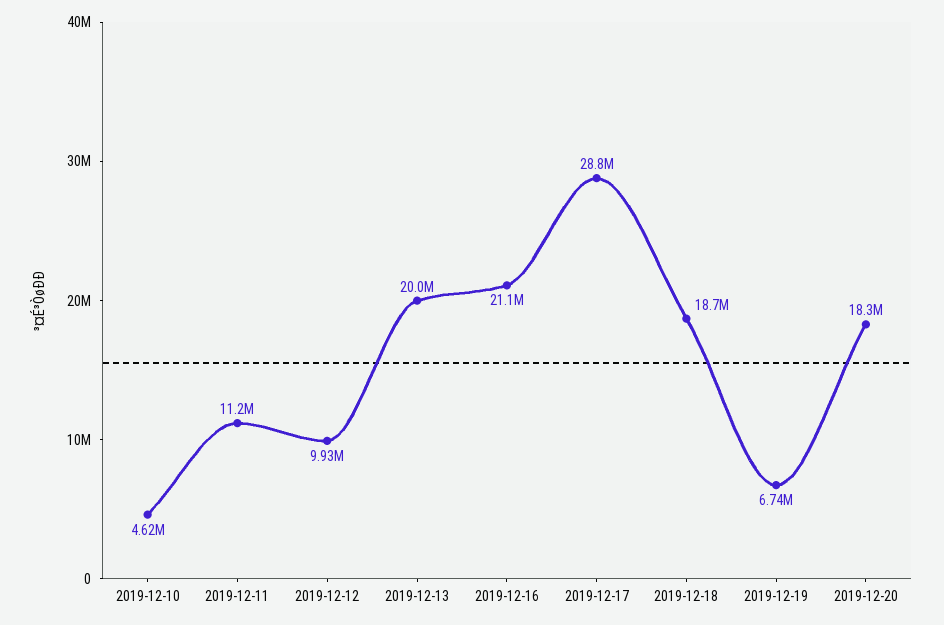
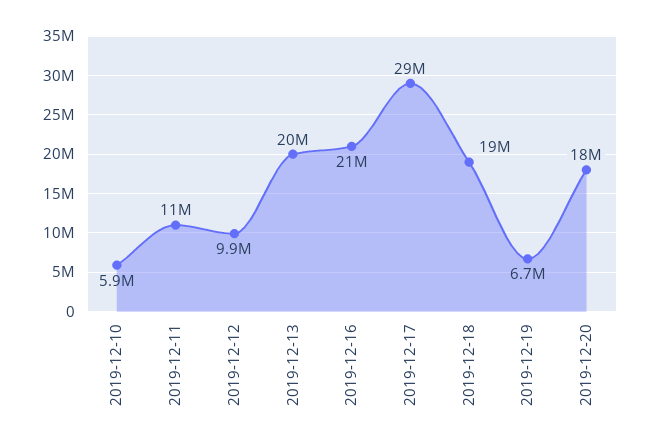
2019-12-10: 4620000 -> 5900000

